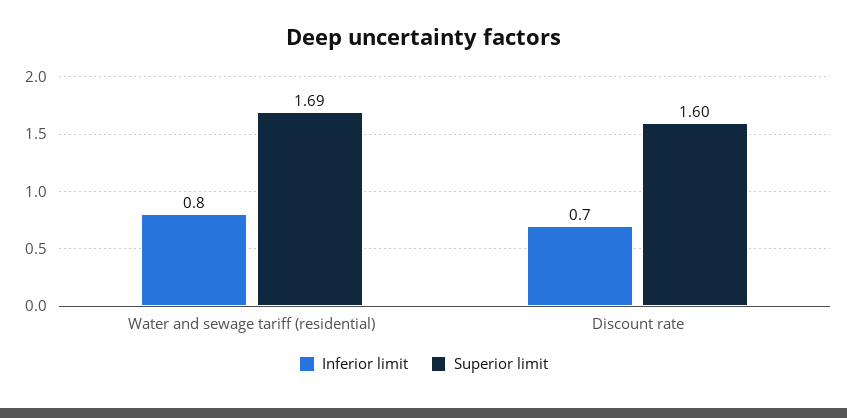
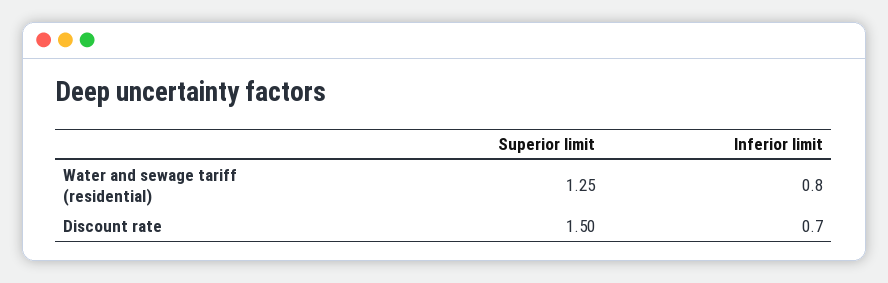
Superior limit, Water and sewage tariff (residential): 1.69 -> 1.25
Superior limit, Discount rate: 1.6 -> 1.5

